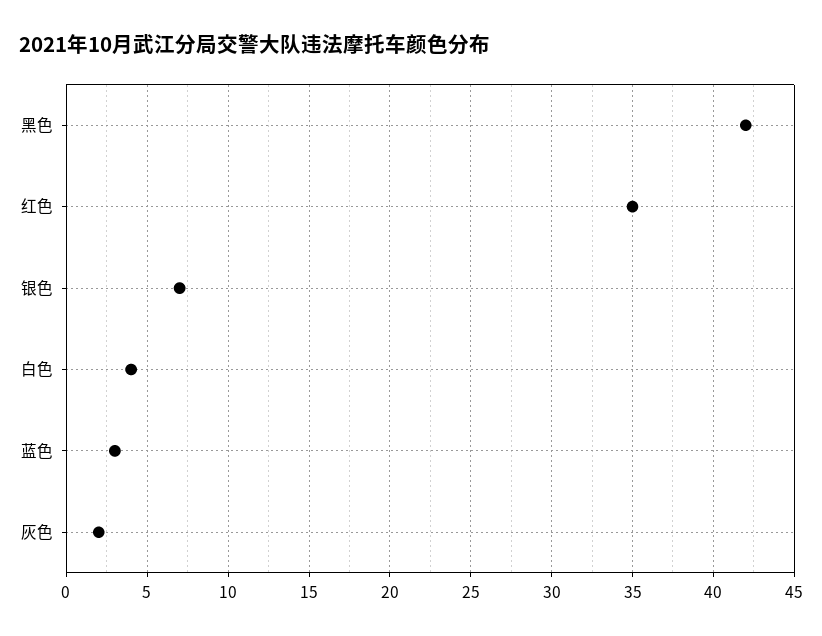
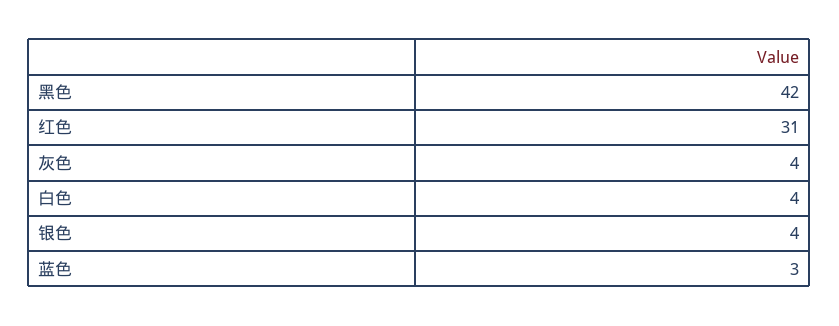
红色: 35 -> 31
银色: 7 -> 4
灰色: 2 -> 4

